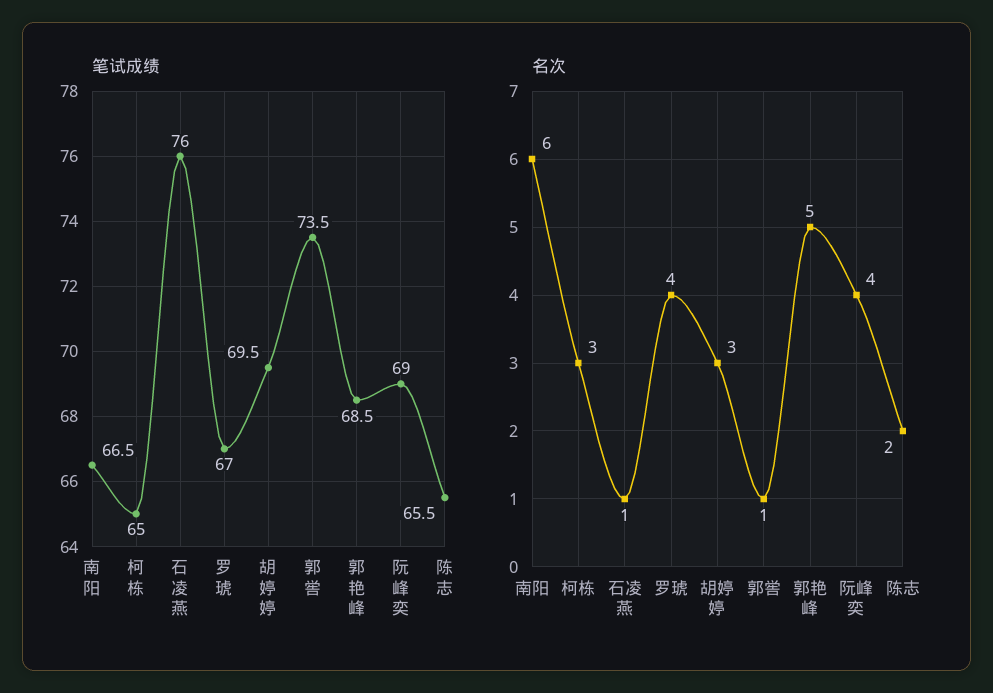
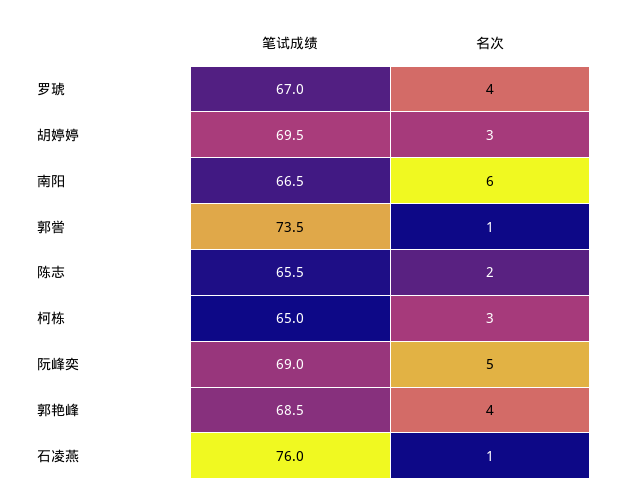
名次, 郭艳峰: 5 -> 4
名次, 阮峰奕: 4 -> 5

